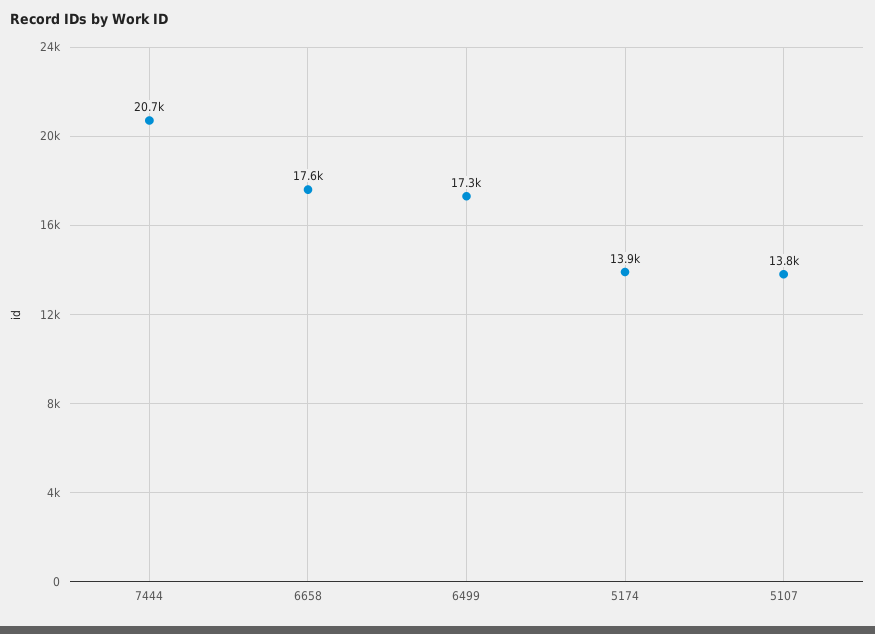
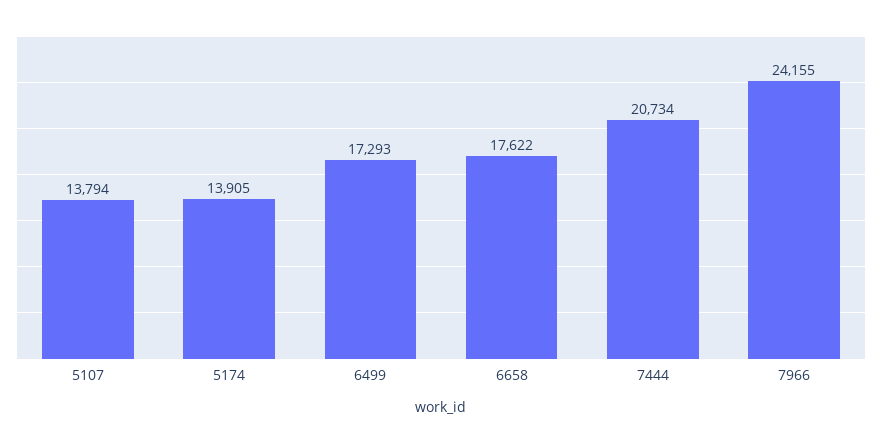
7966: none -> 24155

